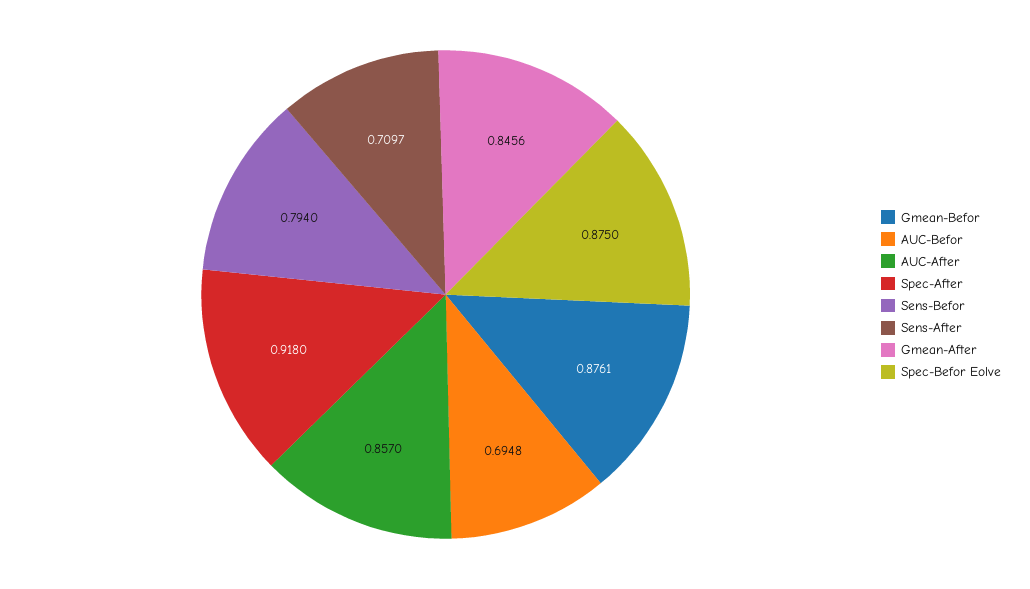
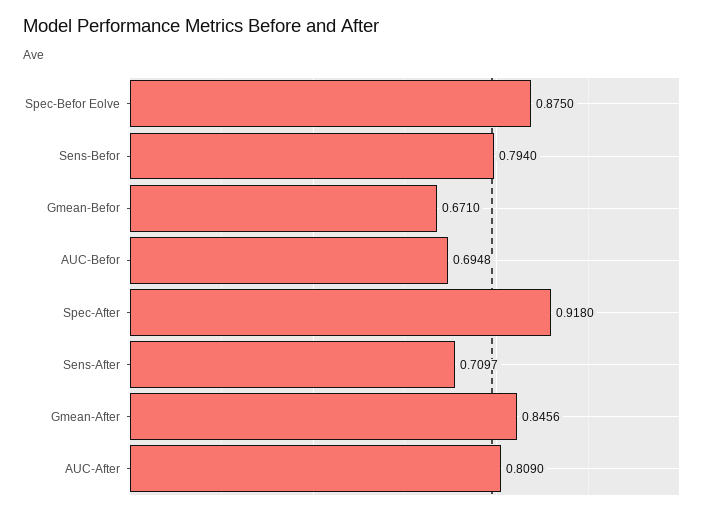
Gmean-Befor: 0.8761 -> 0.671
AUC-After: 0.857 -> 0.809

